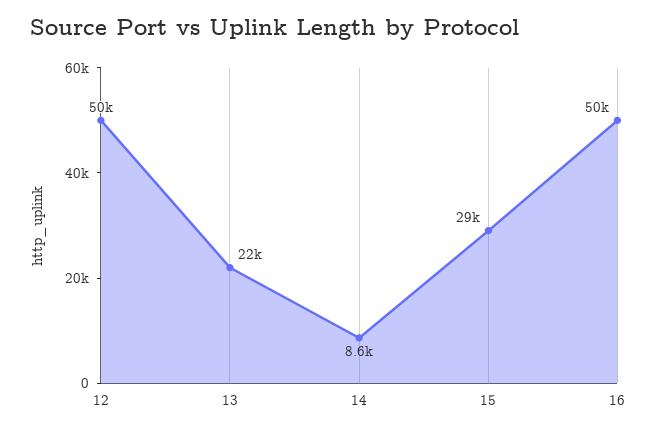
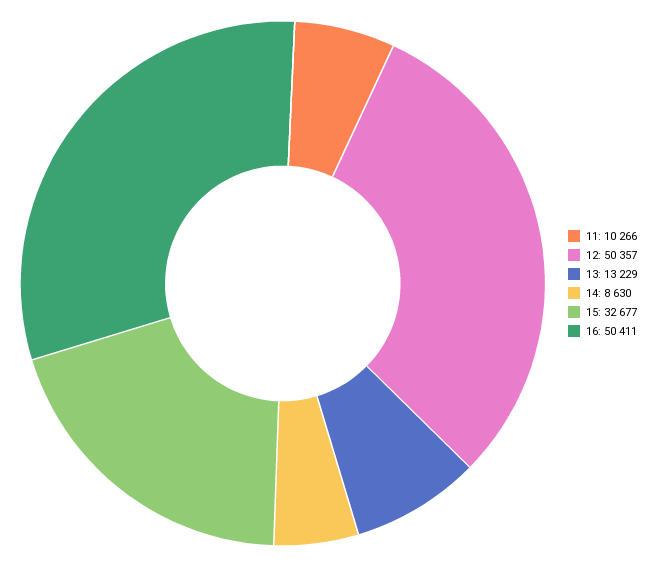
13: 22000 -> 13229
15: 29000 -> 32677
11: none -> 10266

